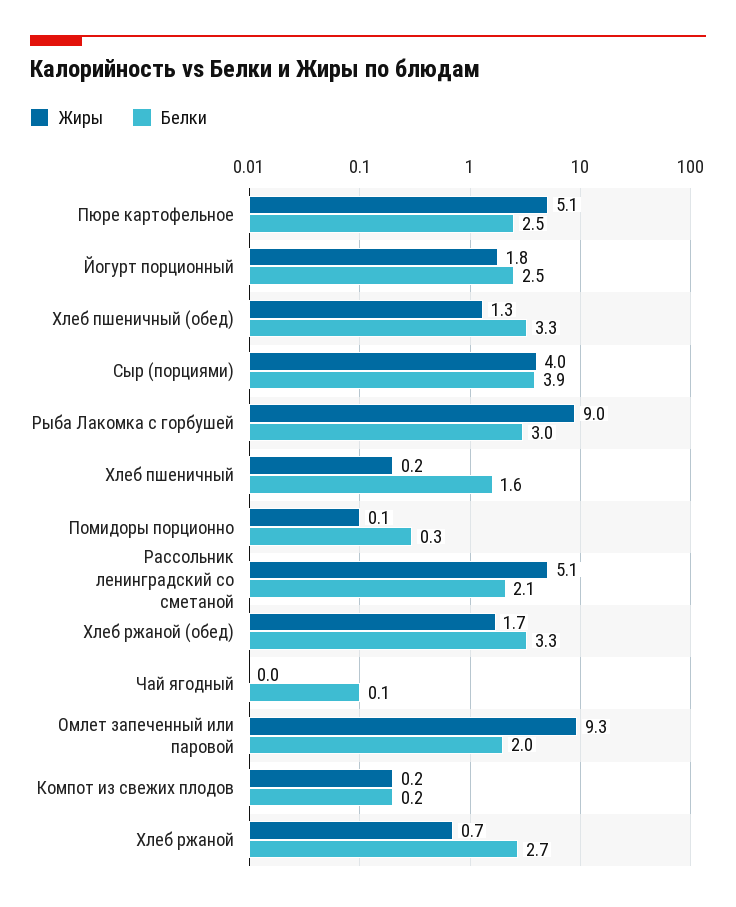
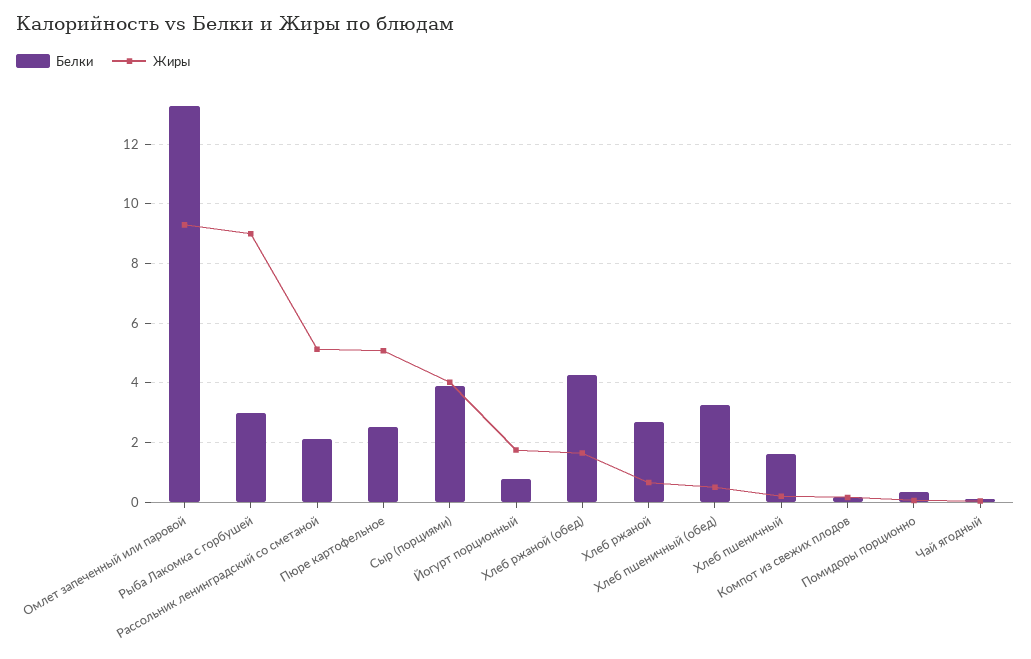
Белки, Йогурт порционный: 2.5 -> 0.75
Жиры, Хлеб пшеничный (обед): 1.3 -> 0.5
Белки, Хлеб ржаной (обед): 3.3 -> 4.25
Белки, Омлет запеченный или паровой: 2 -> 13.25

